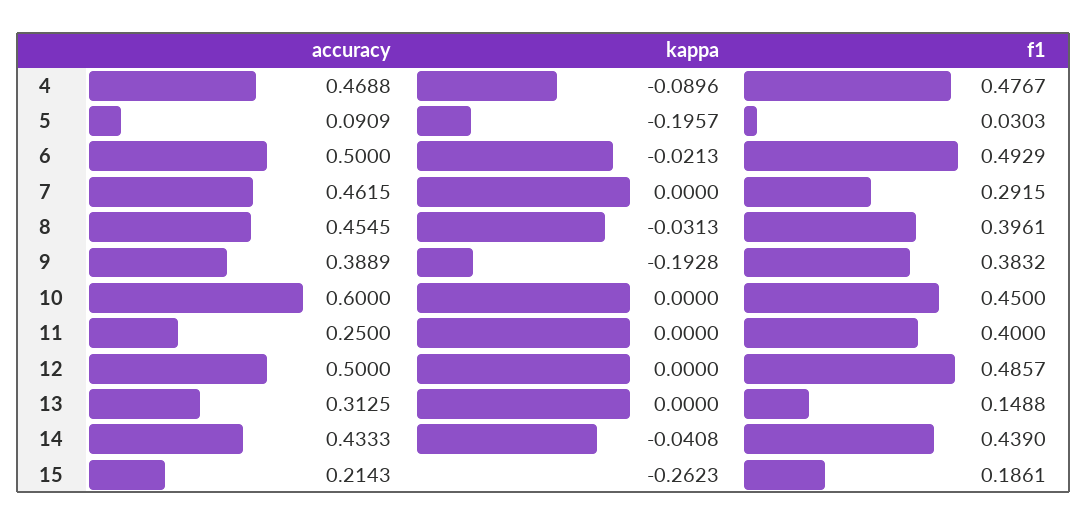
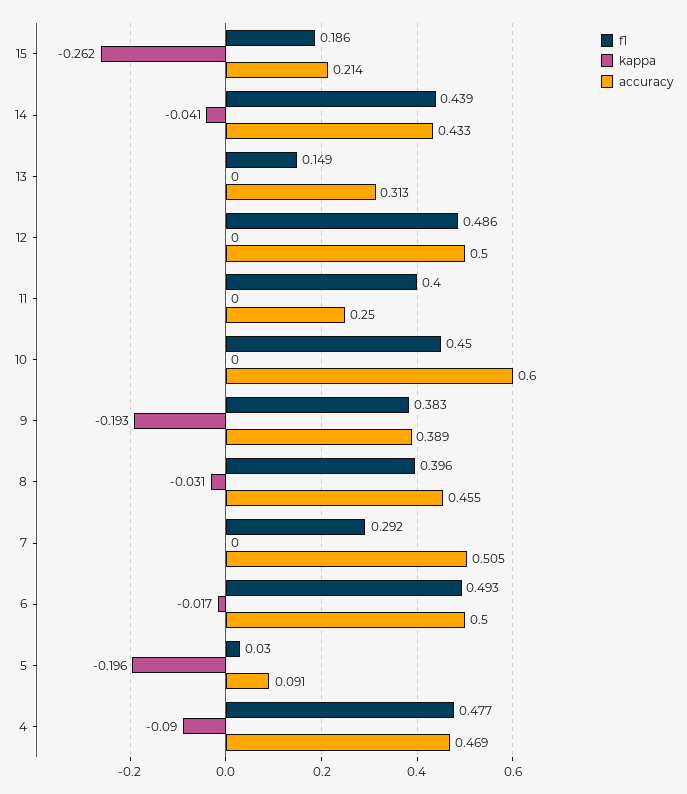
kappa, 6: -0.0213 -> -0.017
accuracy, 7: 0.4615 -> 0.505

